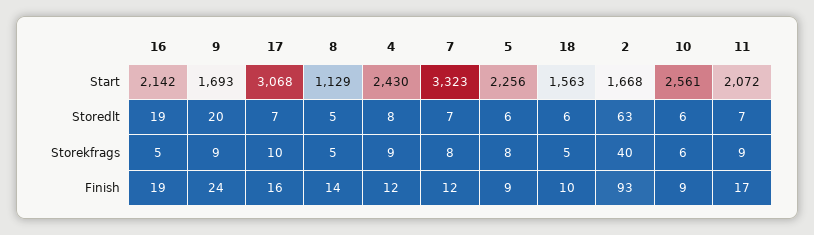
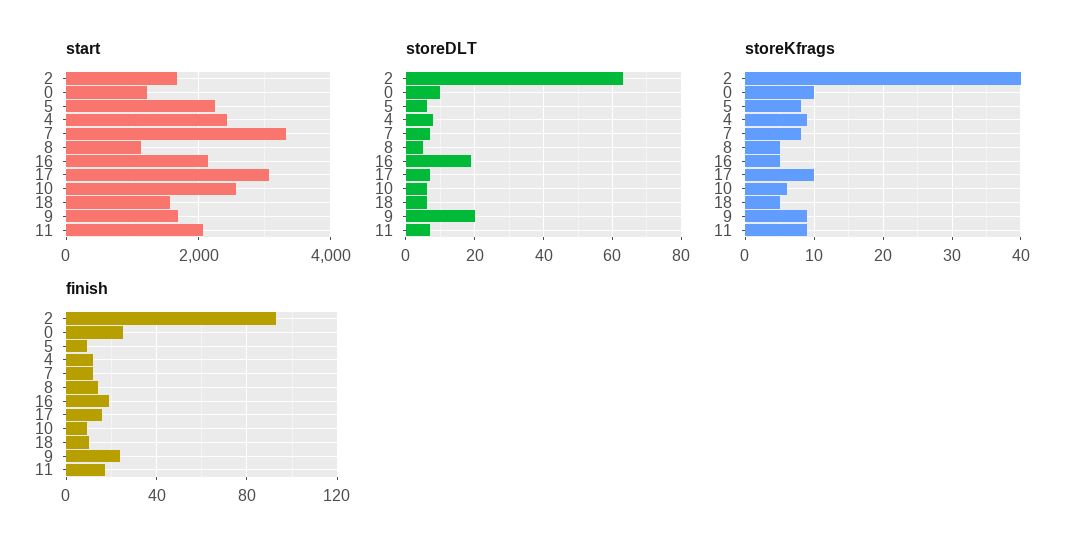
Start, 0: none -> 1200
Storedlt, 0: none -> 10
Storekfrags, 0: none -> 10
Finish, 0: none -> 25

